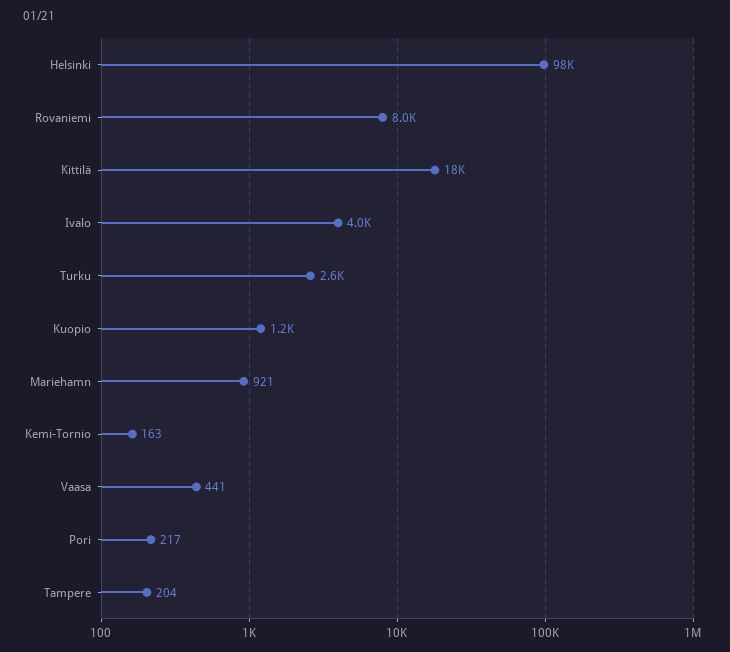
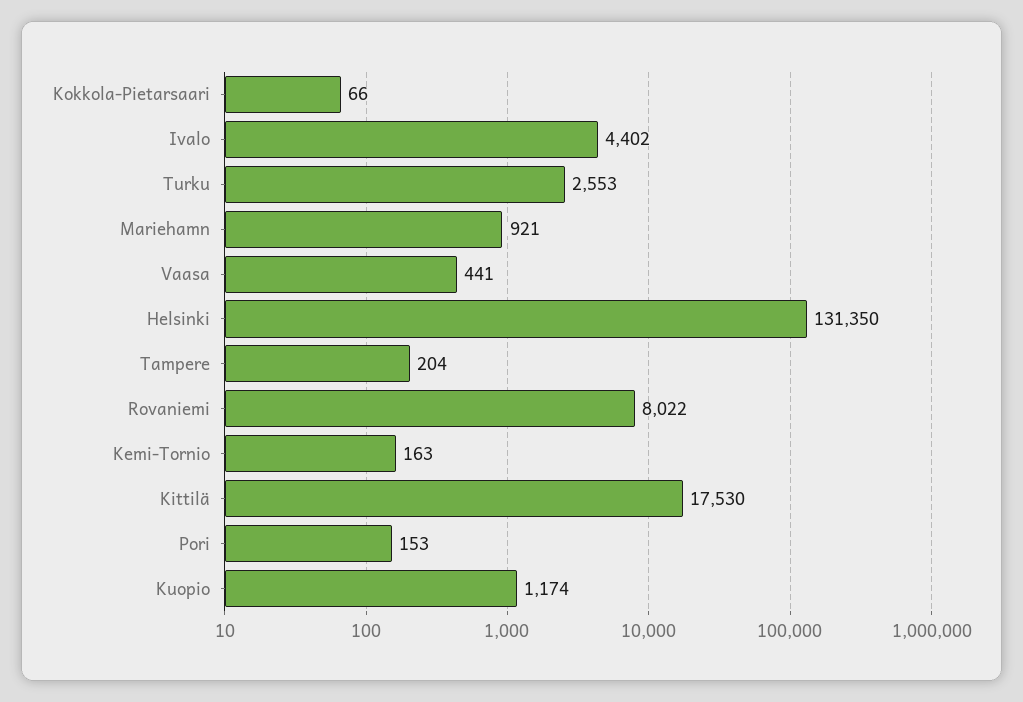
Helsinki: 98000 -> 131350
Ivalo: 4000 -> 4402
Pori: 217 -> 153
Kokkola-Pietarsaari: none -> 66

